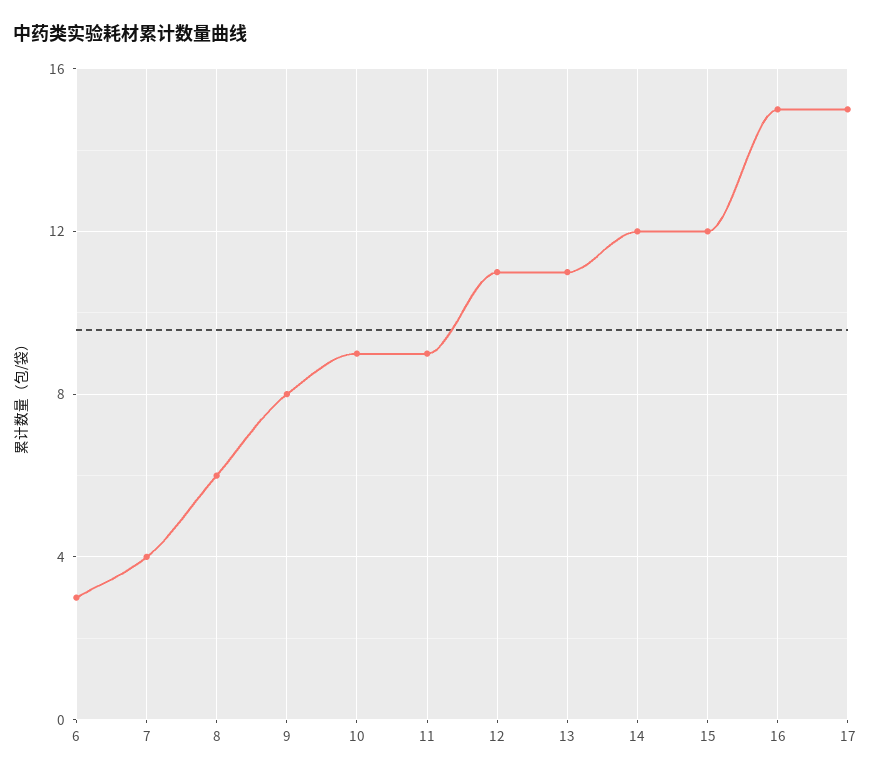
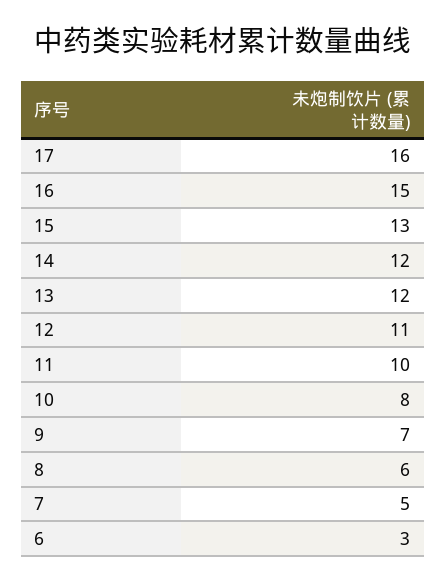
7: 4 -> 5
9: 8 -> 7
10: 9 -> 8
11: 9 -> 10
13: 11 -> 12
15: 12 -> 13
17: 15 -> 16

